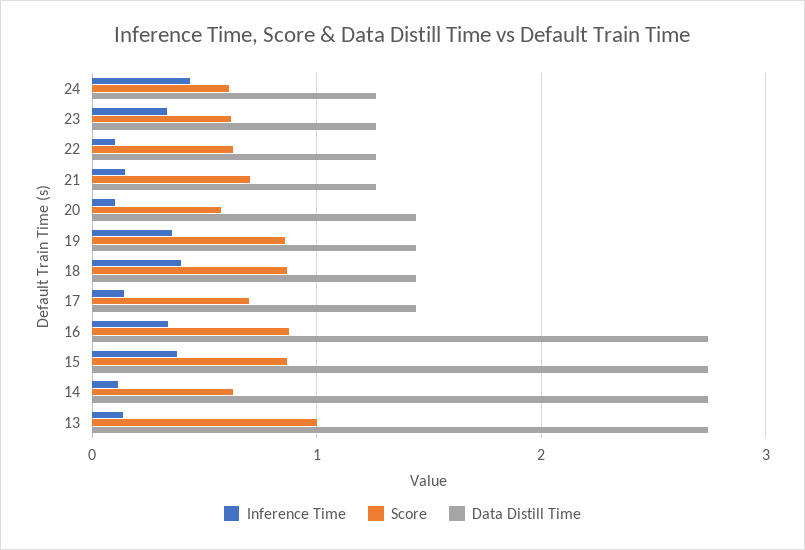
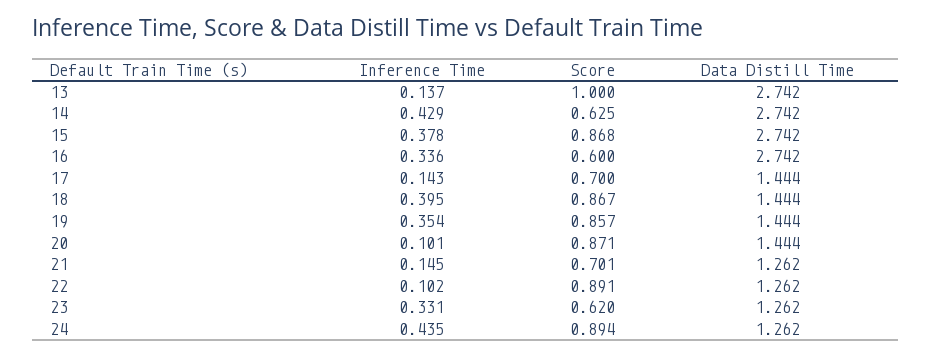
Score, 24: 0.6 -> 0.894
Score, 22: 0.6 -> 0.891
Score, 20: 0.6 -> 0.871
Score, 16: 0.9 -> 0.6
Inference Time, 14: 0.1 -> 0.429

